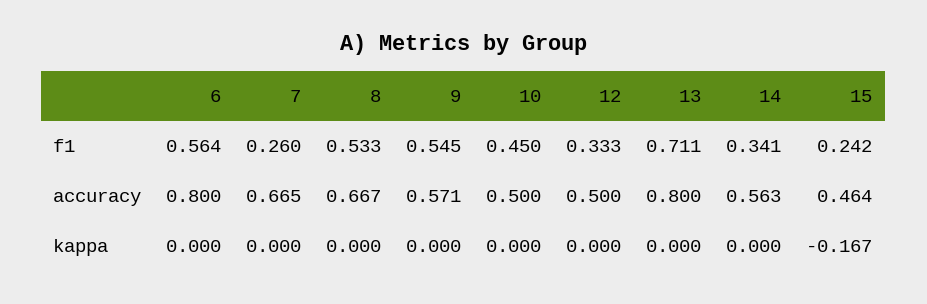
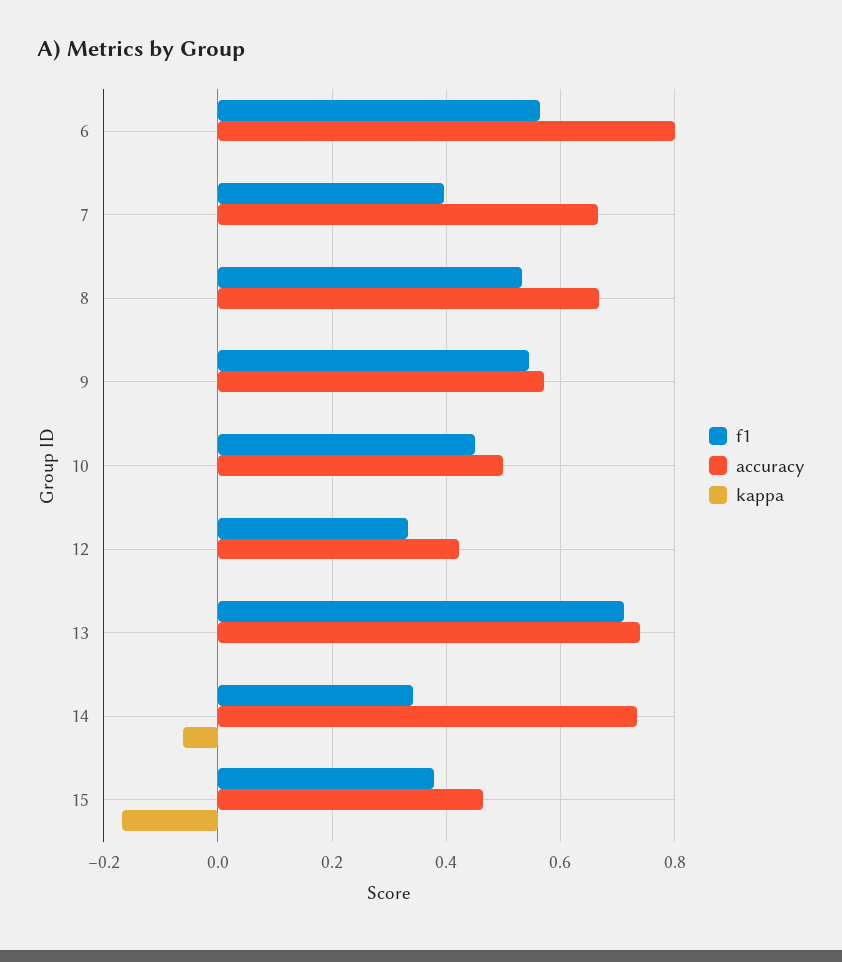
f1, 7: 0.26 -> 0.4
f1, 15: 0.242 -> 0.38
accuracy, 12: 0.5 -> 0.42
accuracy, 13: 0.8 -> 0.74
accuracy, 14: 0.563 -> 0.74
kappa, 14: 0 -> -0.06

